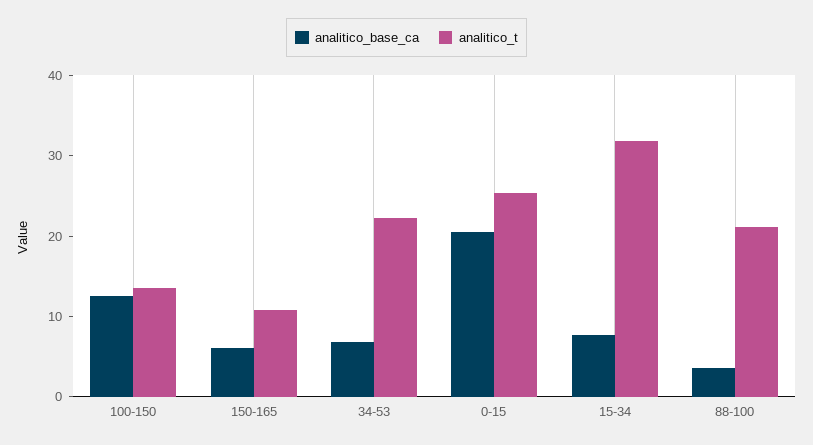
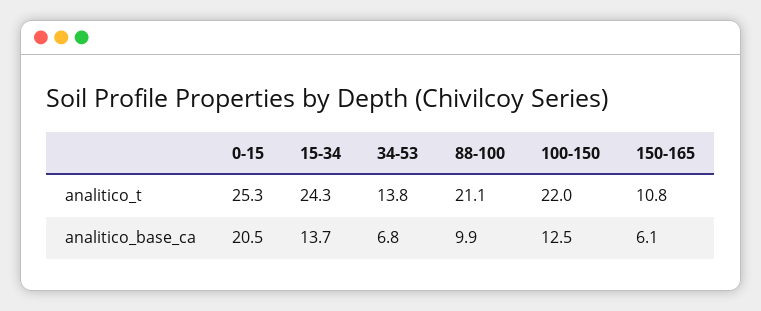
analitico_t, 100-150: 14 -> 22
analitico_t, 34-53: 22 -> 13.8
analitico_base_ca, 15-34: 8 -> 13.7
analitico_t, 15-34: 32 -> 24.3
analitico_base_ca, 88-100: 4 -> 9.9

